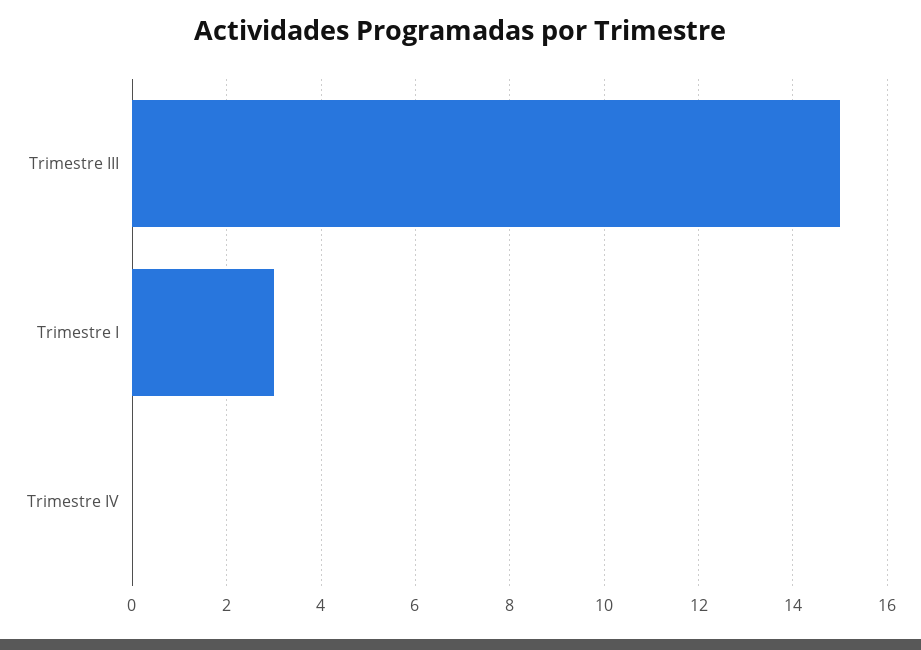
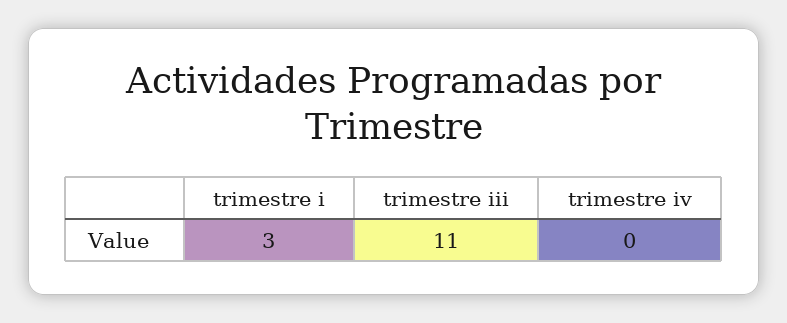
Trimestre III: 15 -> 11

